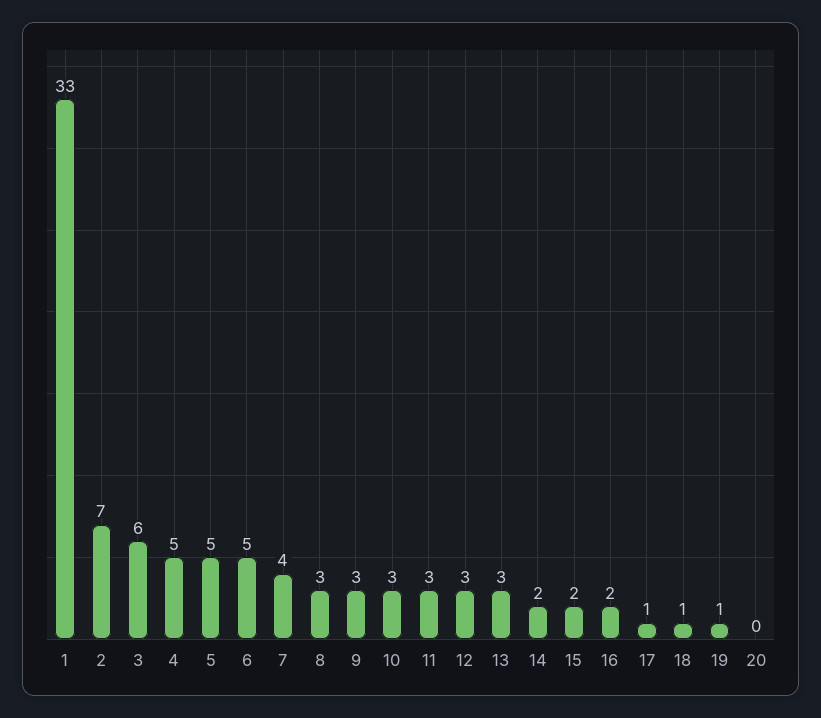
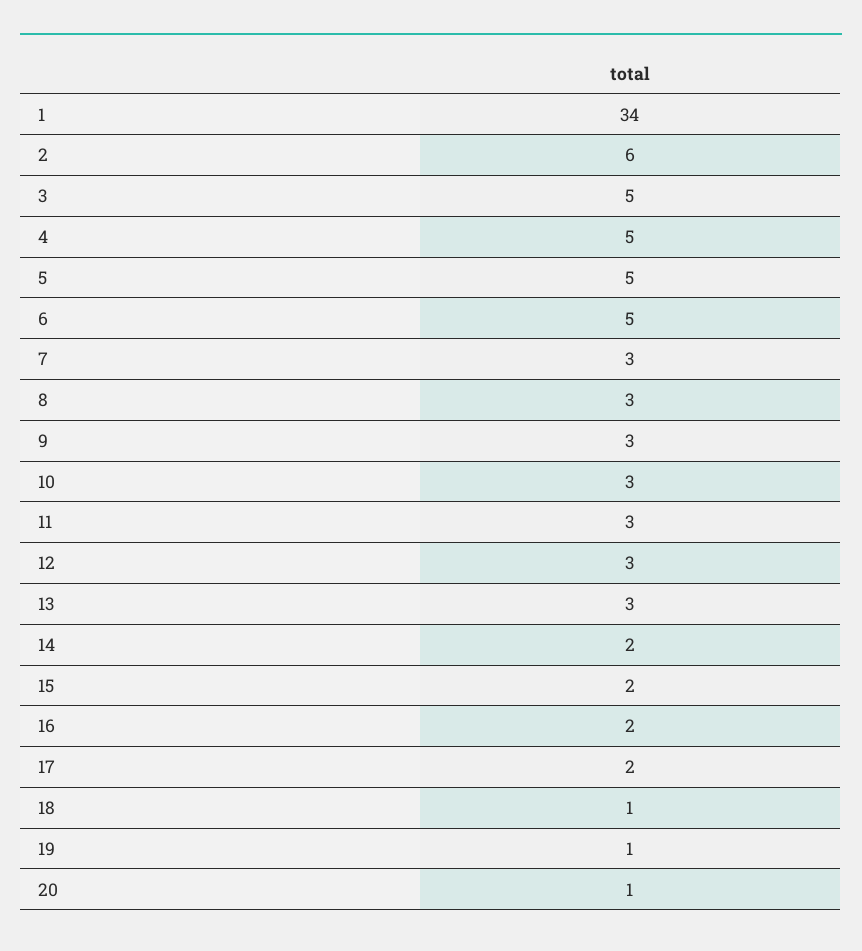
1: 33 -> 34
2: 7 -> 6
3: 6 -> 5
7: 4 -> 3
17: 1 -> 2
20: 0 -> 1

